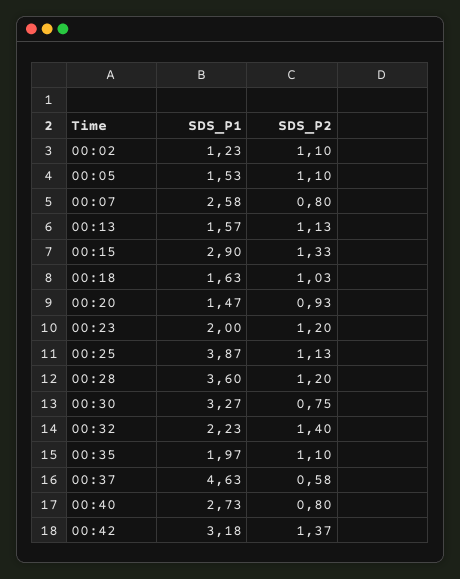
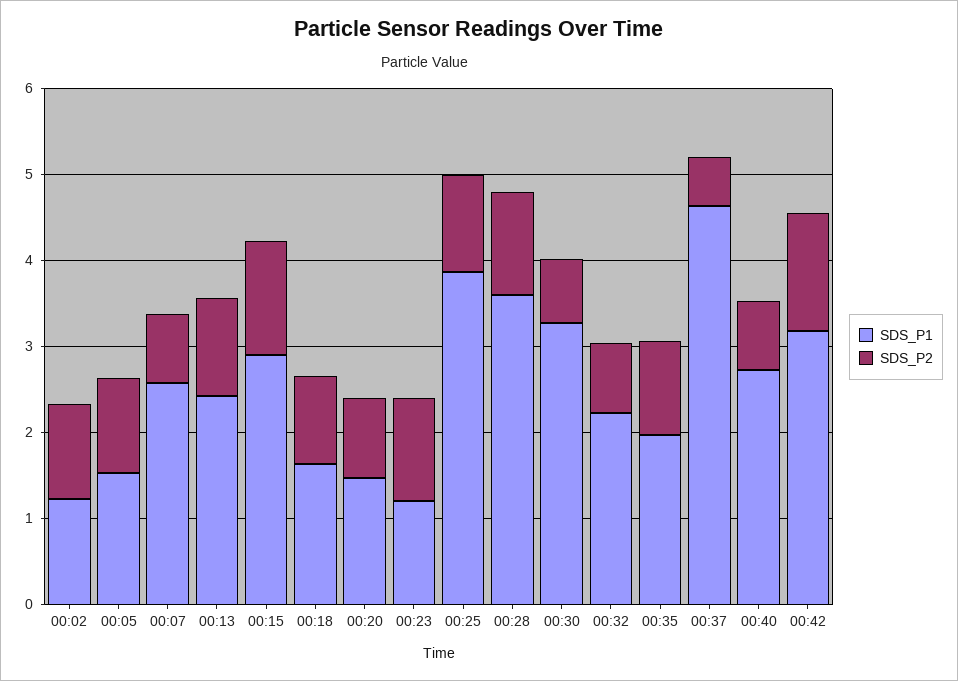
SDS_P1, 00:13: 1.57 -> 2.4
SDS_P1, 00:23: 2 -> 1.2
SDS_P2, 00:32: 1.4 -> 0.8

